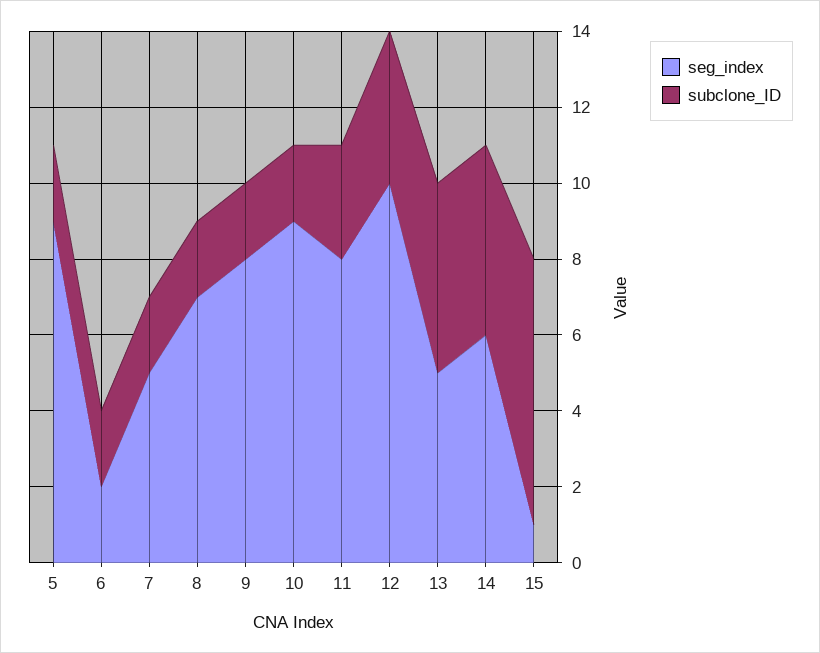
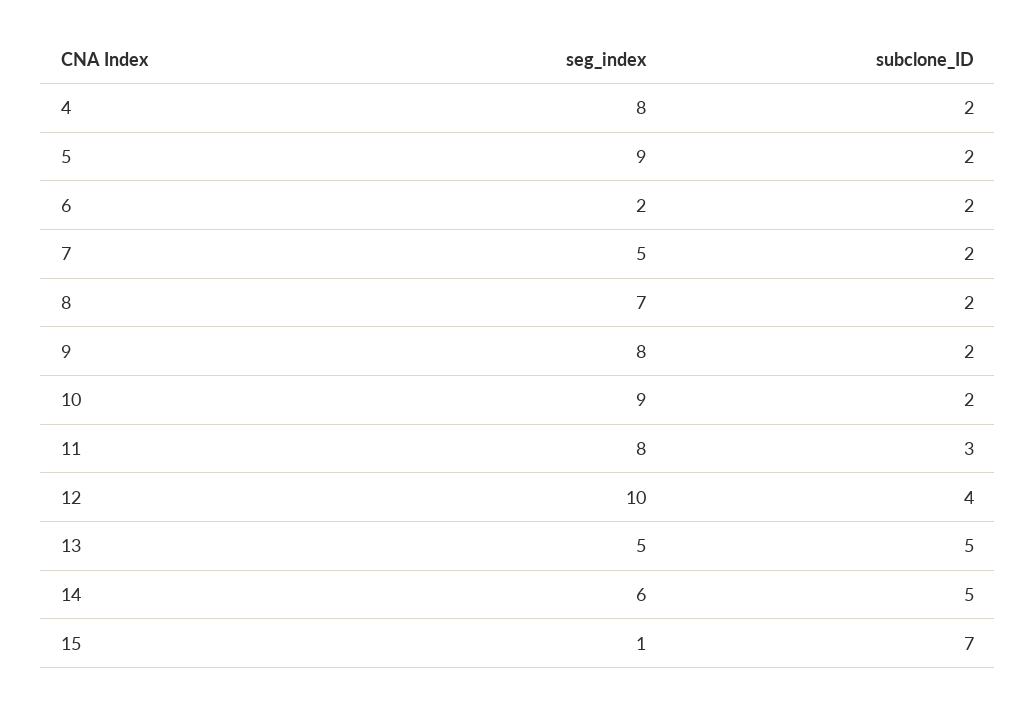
seg_index, 4: none -> 8
subclone_ID, 4: none -> 2

